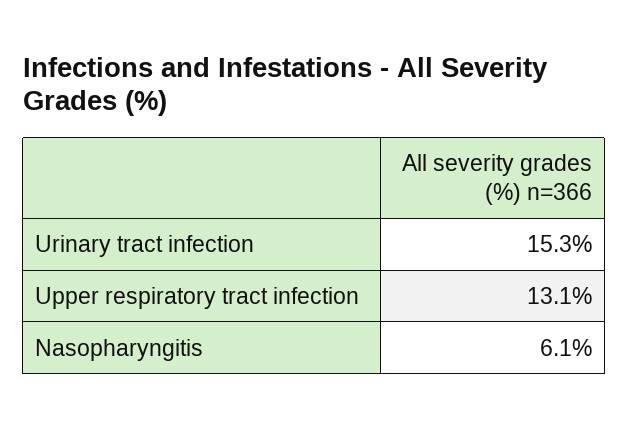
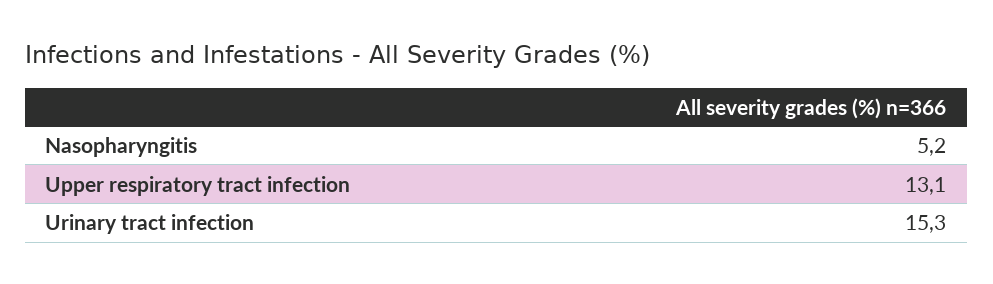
Nasopharyngitis: 6.1 -> 5.2

